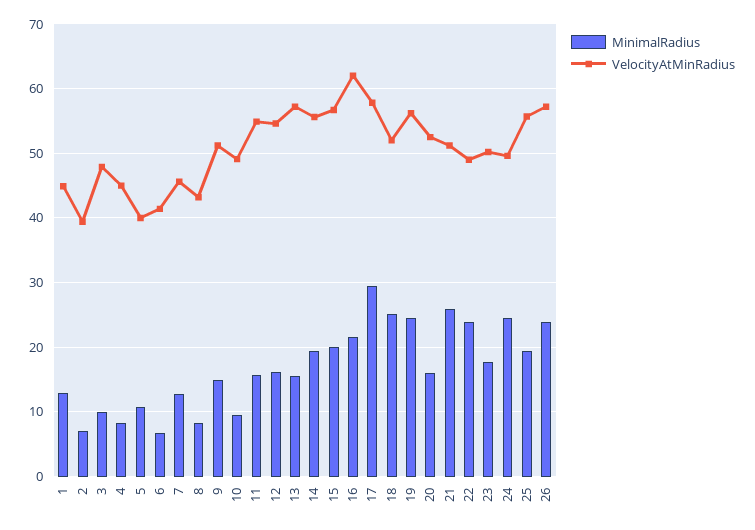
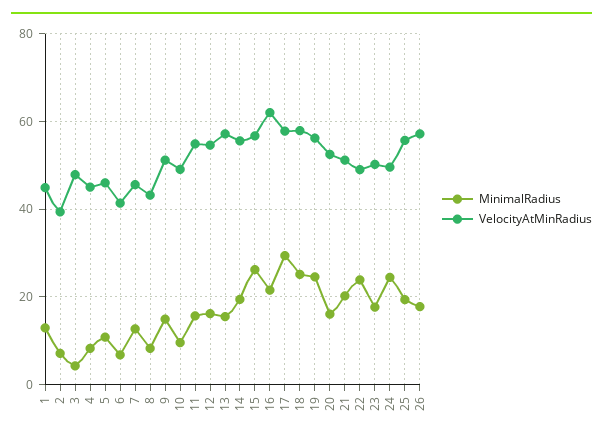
MinimalRadius, 3: 10 -> 4
VelocityAtMinRadius, 5: 40 -> 46
MinimalRadius, 15: 20 -> 26
VelocityAtMinRadius, 18: 52 -> 58
MinimalRadius, 21: 26 -> 20
MinimalRadius, 26: 24 -> 18

